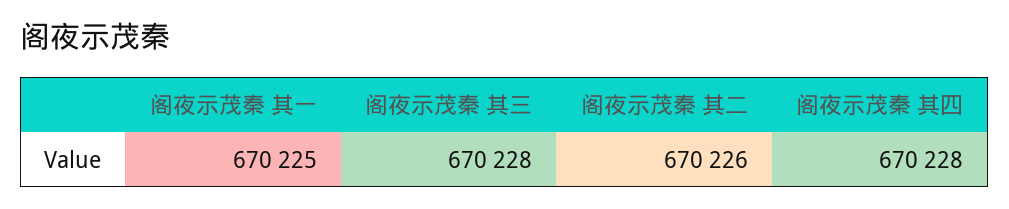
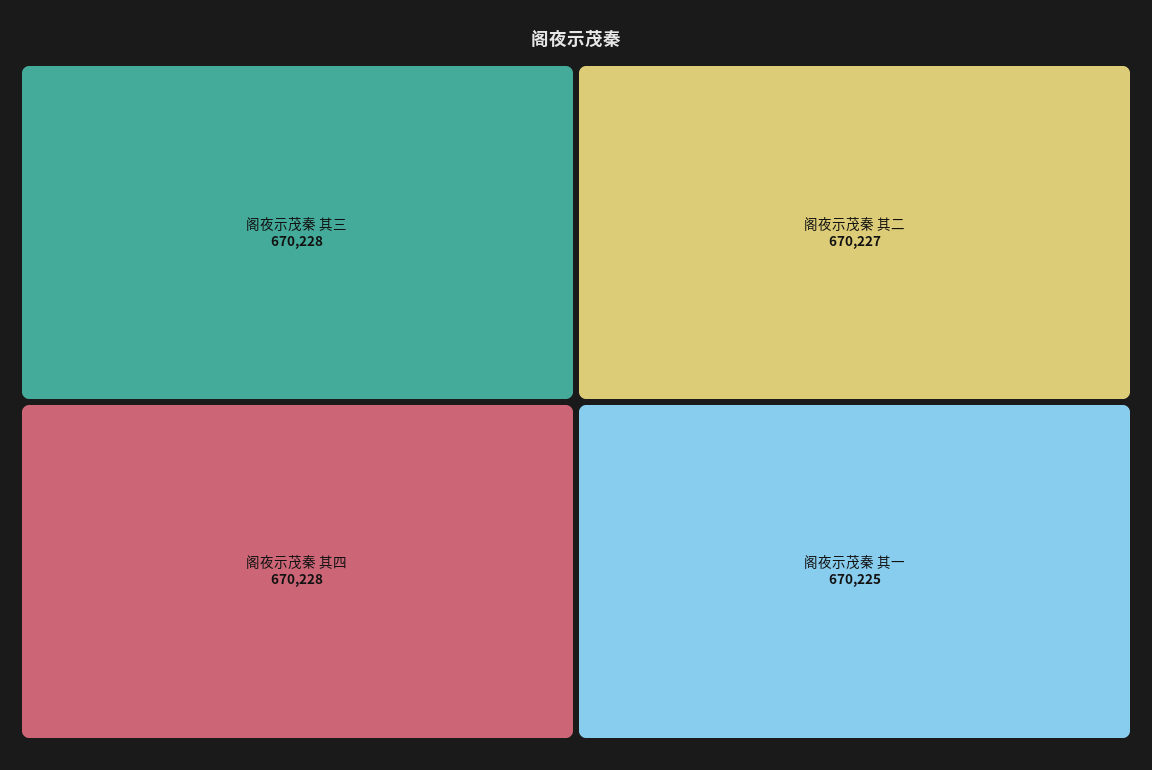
阁夜示茂秦 其二: 670226 -> 670227

